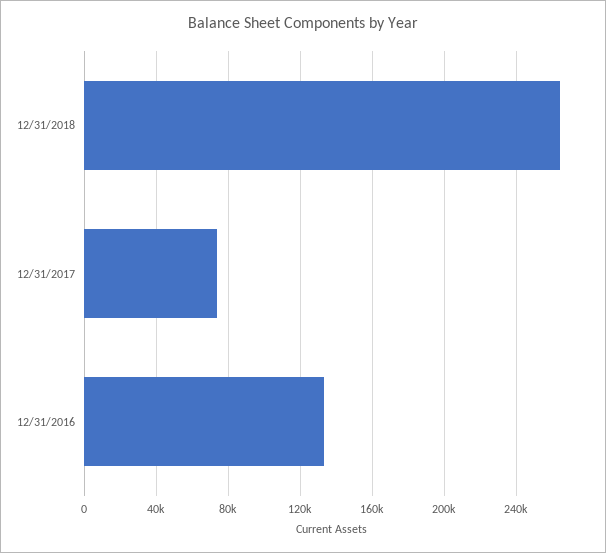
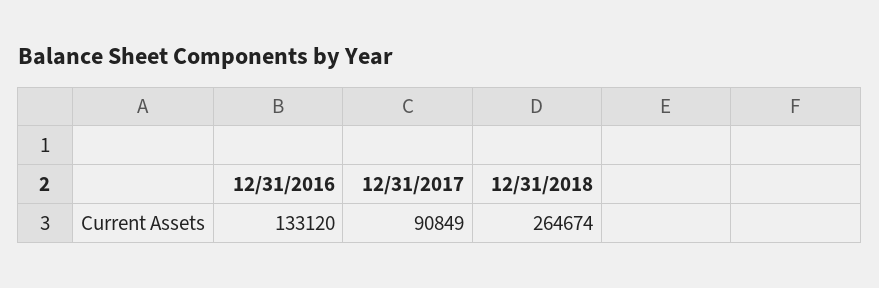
12/31/2017: 75000 -> 90849

